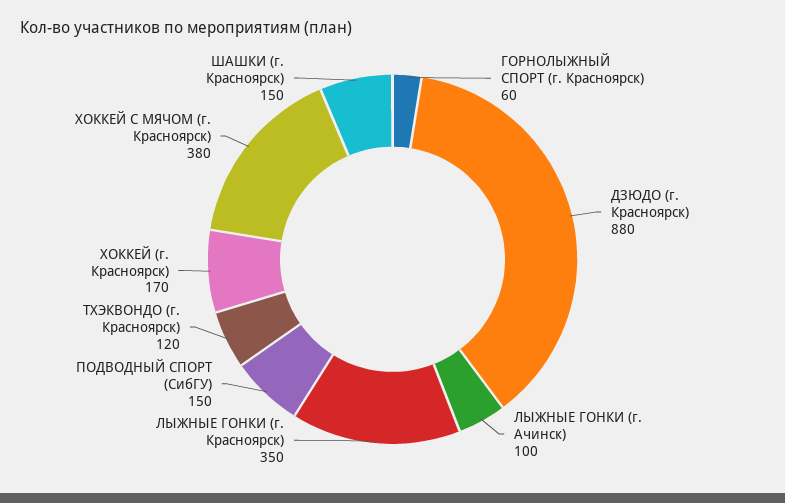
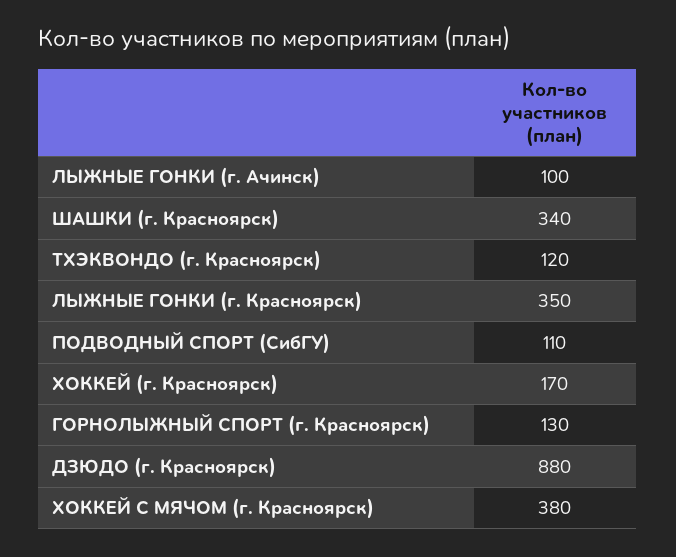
ГОРНОЛЫЖНЫЙ СПОРТ (г. Красноярск): 60 -> 130
ПОДВОДНЫЙ СПОРТ (СибГУ): 150 -> 110
ШАШКИ (г. Красноярск): 150 -> 340

